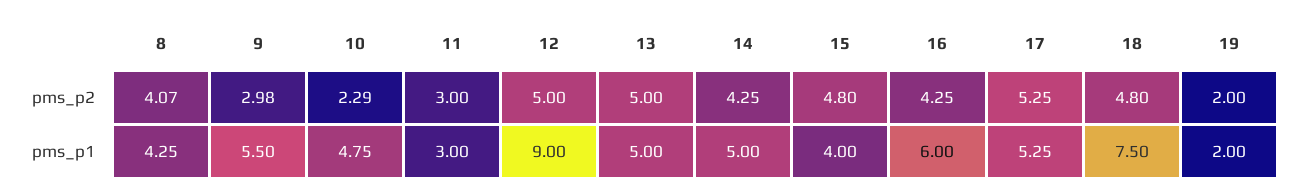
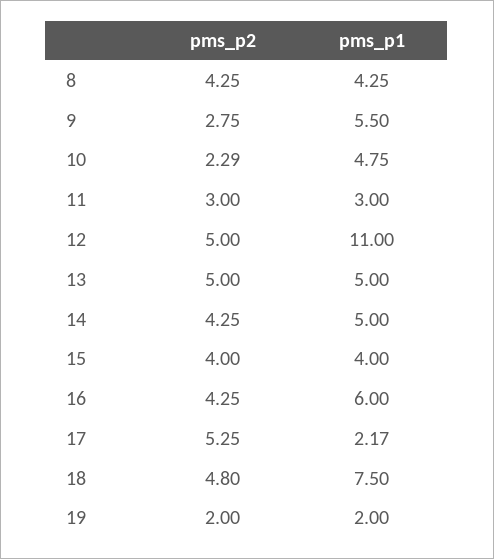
8, pms_p2: 4.07 -> 4.25
9, pms_p2: 2.98 -> 2.75
15, pms_p2: 4.8 -> 4
12, pms_p1: 9 -> 11
17, pms_p1: 5.25 -> 2.17

